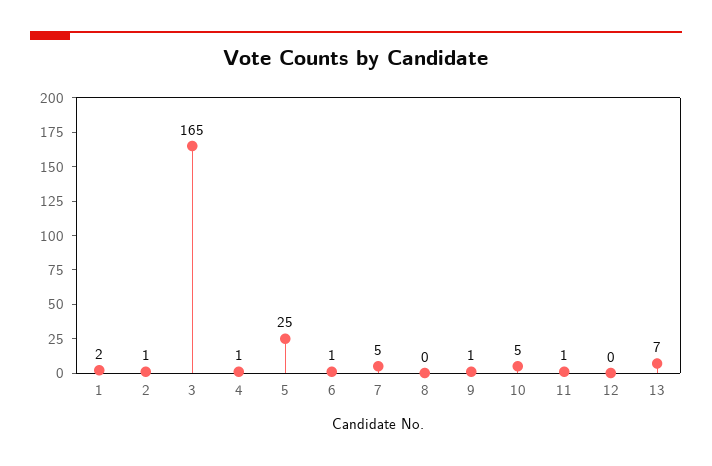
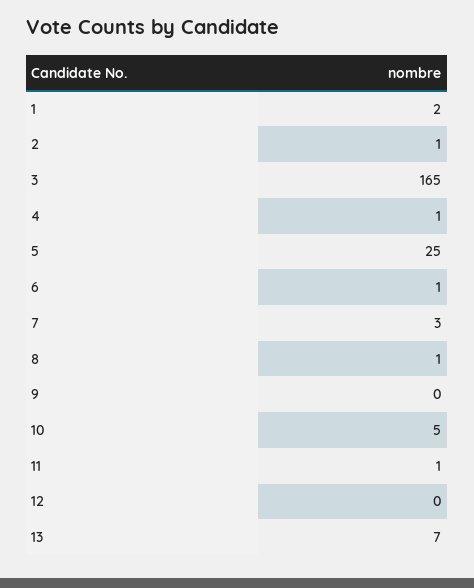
7: 5 -> 3
8: 0 -> 1
9: 1 -> 0

